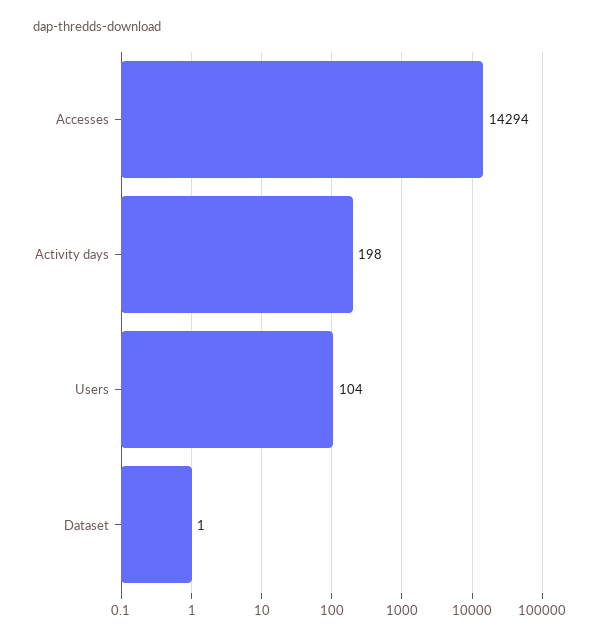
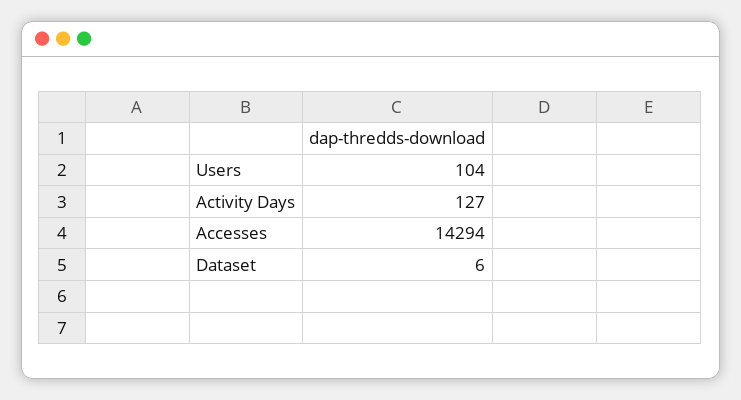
Activity days: 198 -> 127
Dataset: 1 -> 6

